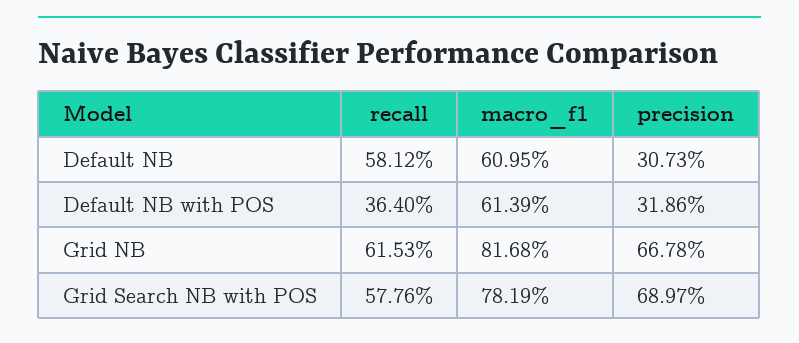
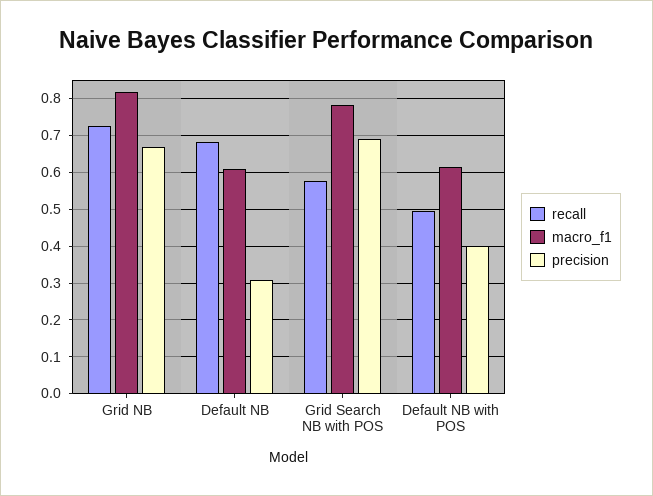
recall, Default NB: 0.5812 -> 0.68
recall, Default NB with POS: 0.364 -> 0.5
precision, Default NB with POS: 0.3186 -> 0.4
recall, Grid NB: 0.6153 -> 0.72

